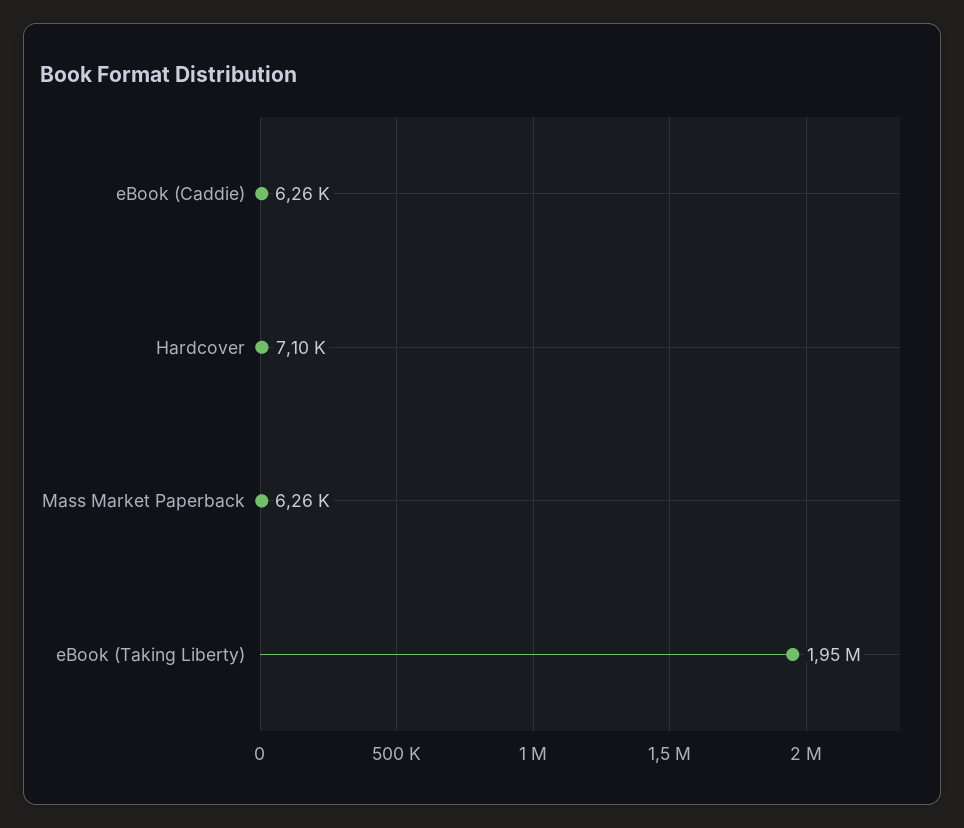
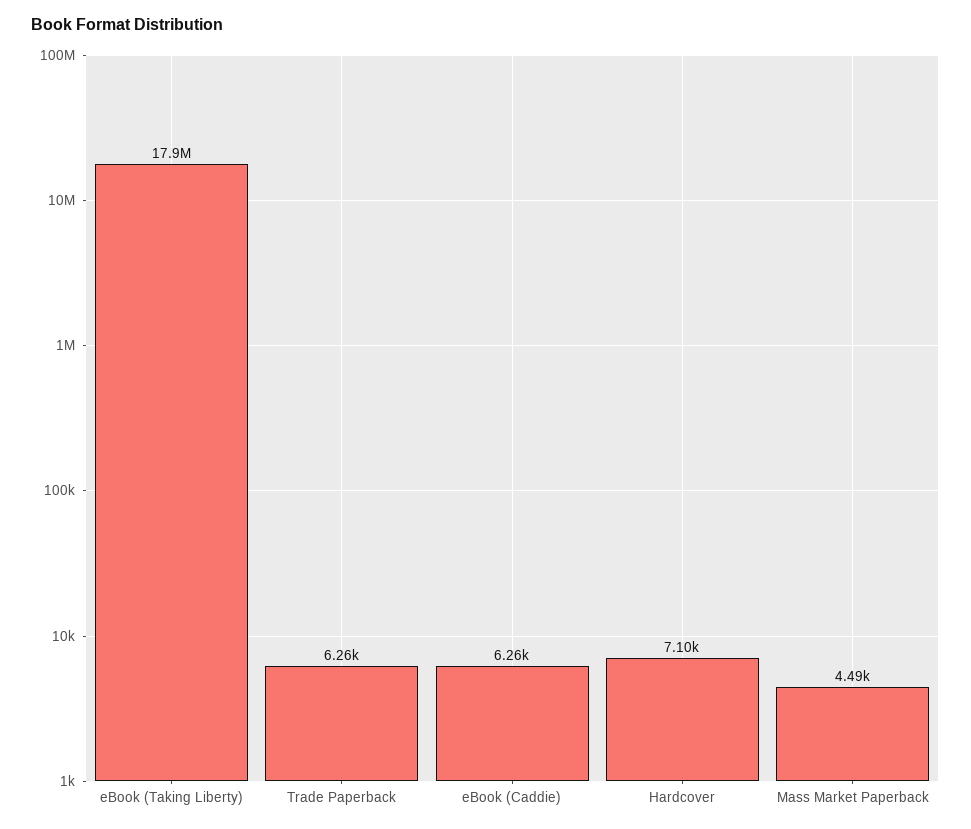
Mass Market Paperback: 6260 -> 4490
eBook (Taking Liberty): 1950000 -> 17900000
Trade Paperback: none -> 6260

